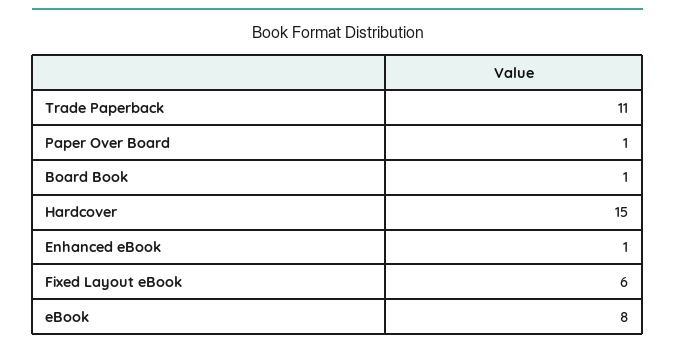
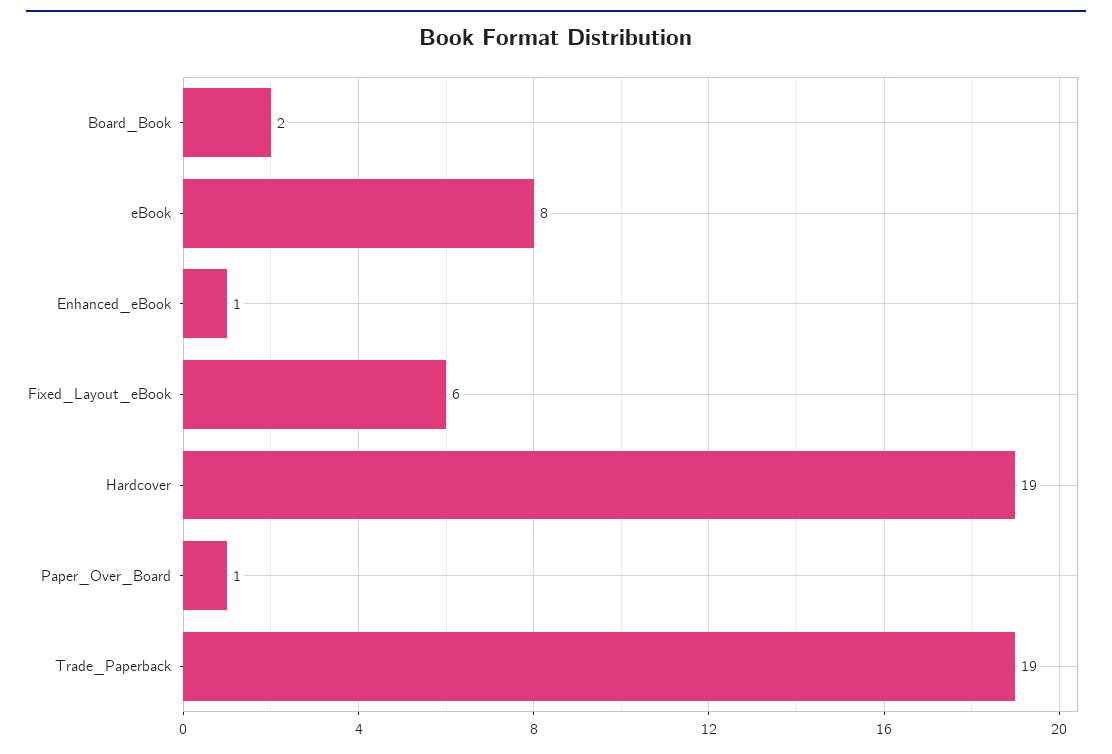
Trade Paperback: 11 -> 19
Board Book: 1 -> 2
Hardcover: 15 -> 19

